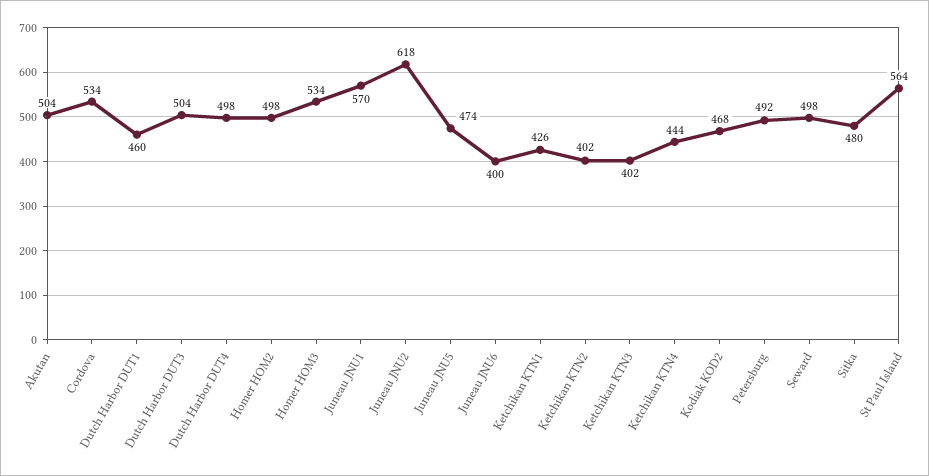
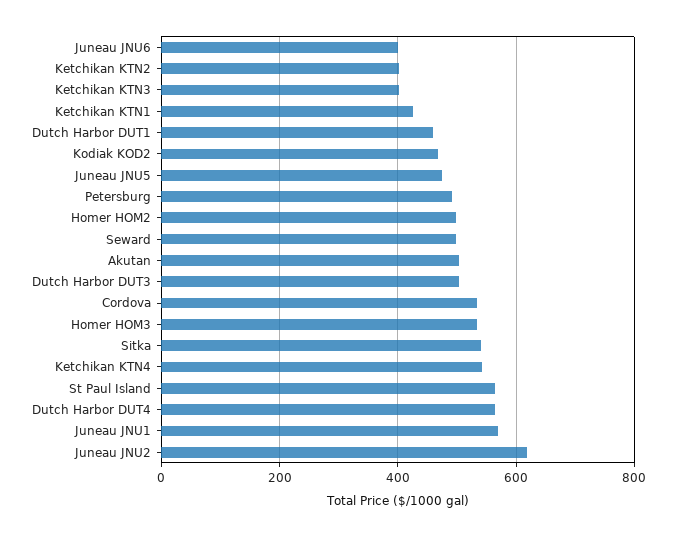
Dutch Harbor DUT4: 498 -> 560
Ketchikan KTN4: 444 -> 540
Sitka: 480 -> 540

